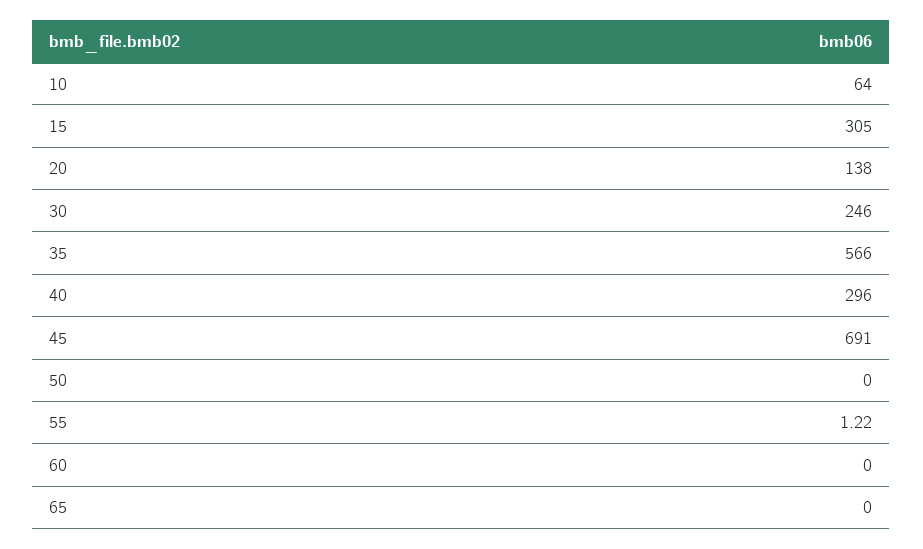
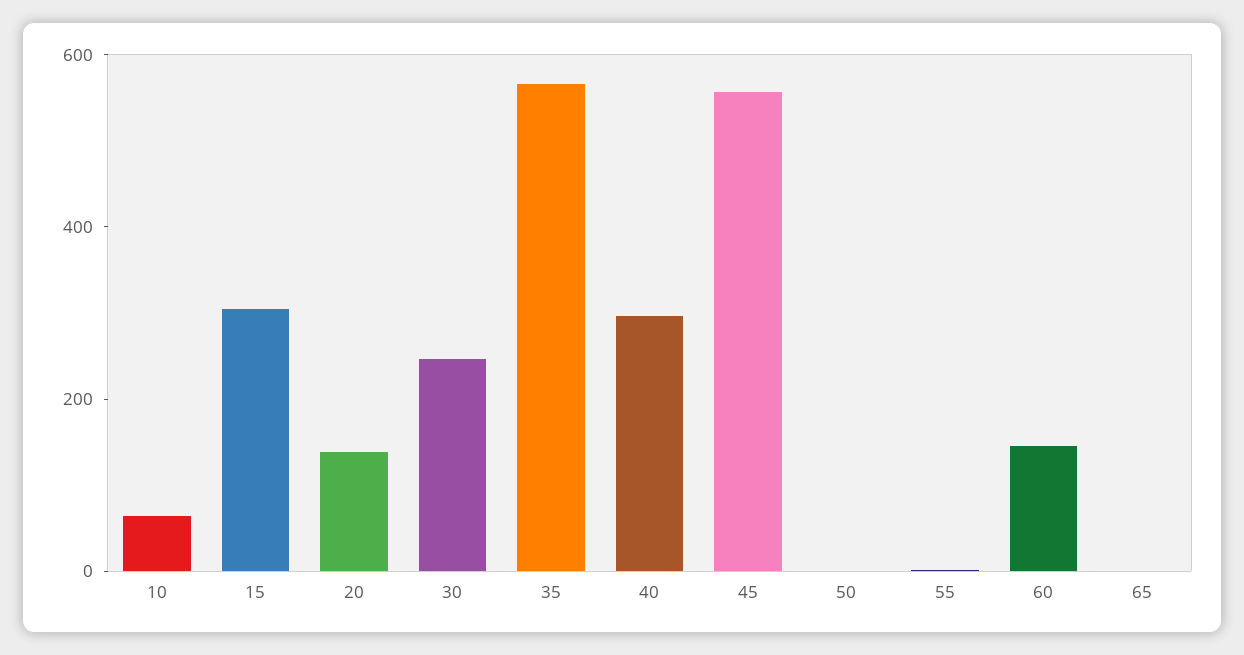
45: 691 -> 550
60: 0 -> 150

